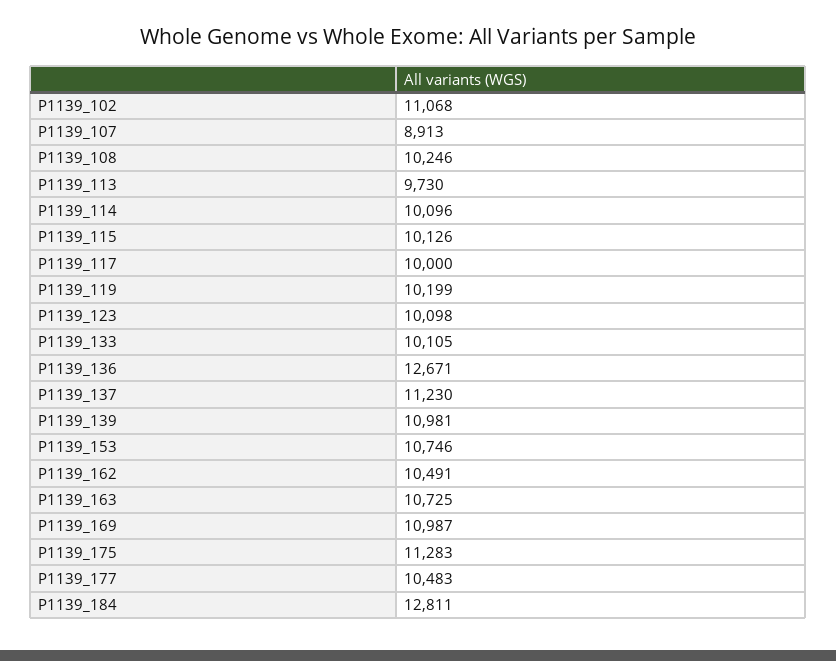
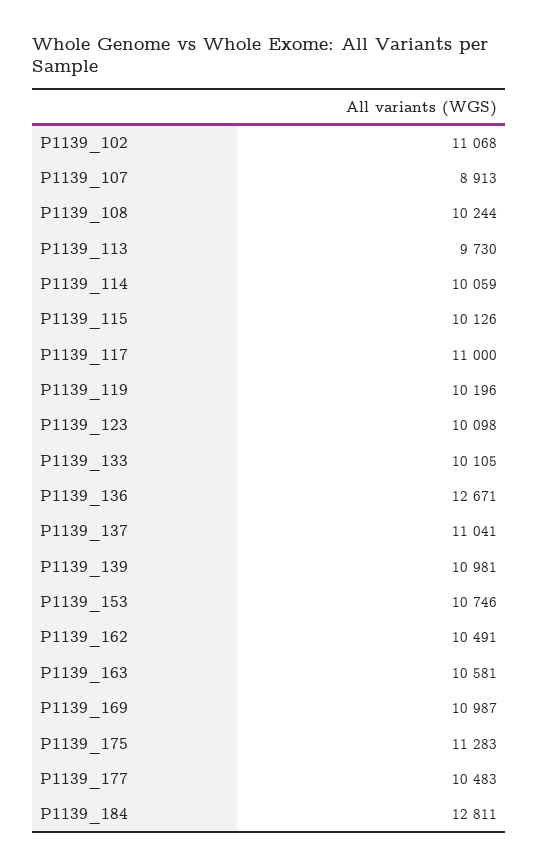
P1139_108: 10246 -> 10244
P1139_114: 10096 -> 10059
P1139_117: 10000 -> 11000
P1139_119: 10199 -> 10196
P1139_137: 11230 -> 11041
P1139_163: 10725 -> 10581

